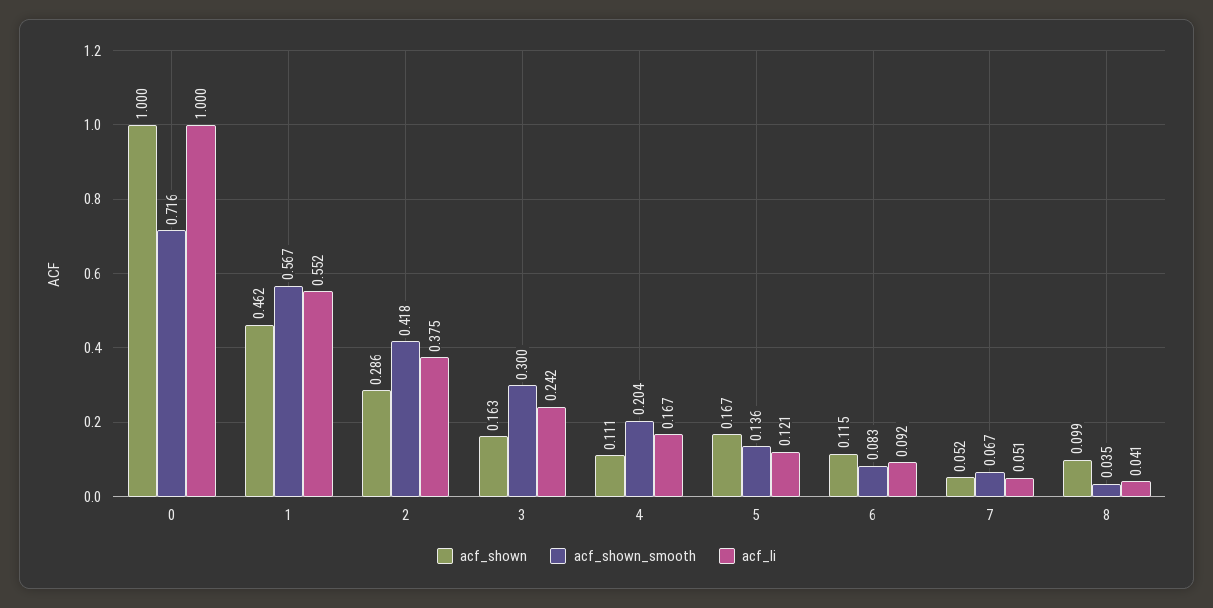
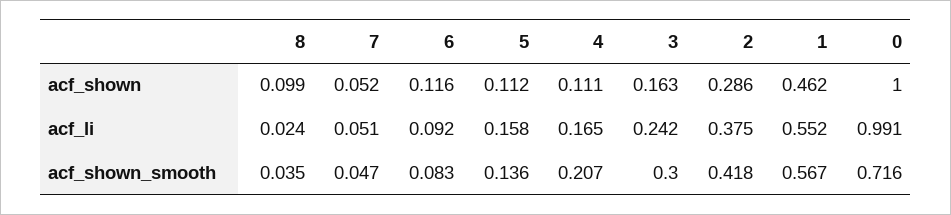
acf_li, 0: 1 -> 0.991
acf_shown_smooth, 4: 0.204 -> 0.207
acf_li, 4: 0.167 -> 0.165
acf_shown, 5: 0.167 -> 0.112
acf_li, 5: 0.121 -> 0.158
acf_shown, 6: 0.115 -> 0.116
acf_shown_smooth, 7: 0.067 -> 0.047
acf_li, 8: 0.041 -> 0.024

